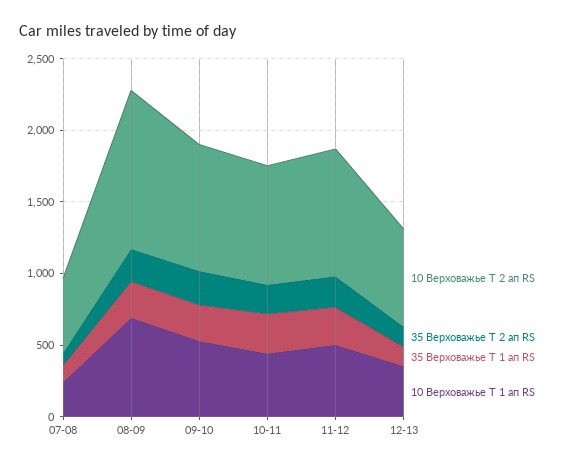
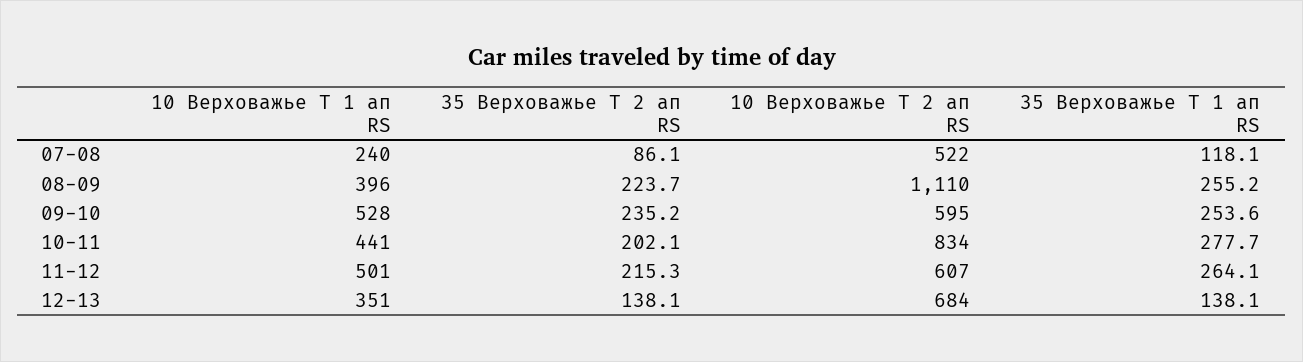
10 Верховажье Т 1 ап RS, 08-09: 700 -> 396
10 Верховажье Т 2 ап RS, 09-10: 900 -> 595
10 Верховажье Т 2 ап RS, 11-12: 900 -> 607

